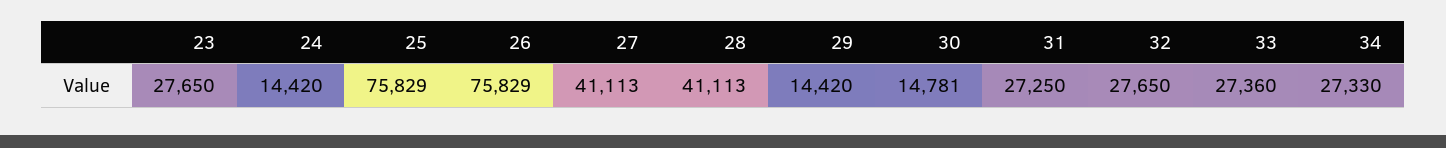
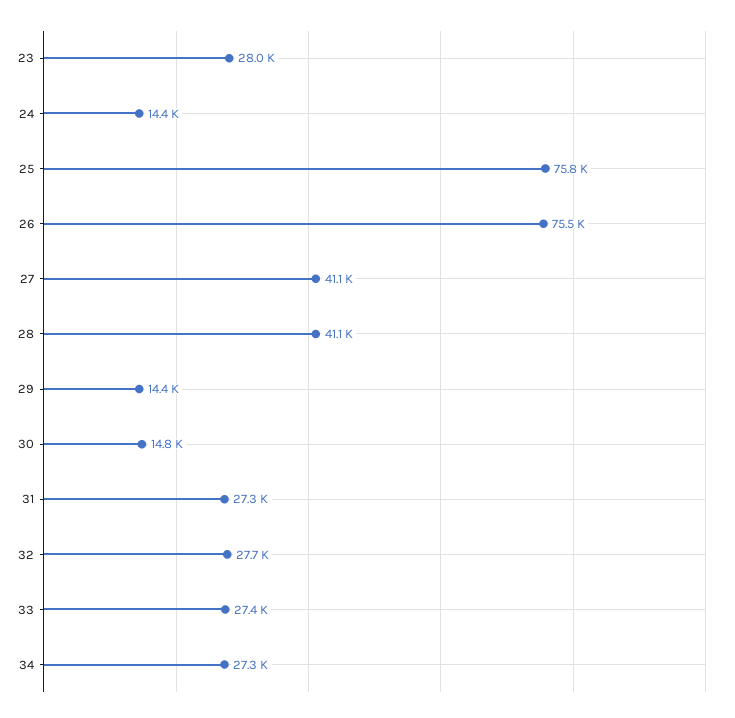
23: 27650 -> 28000
26: 75829 -> 75500

